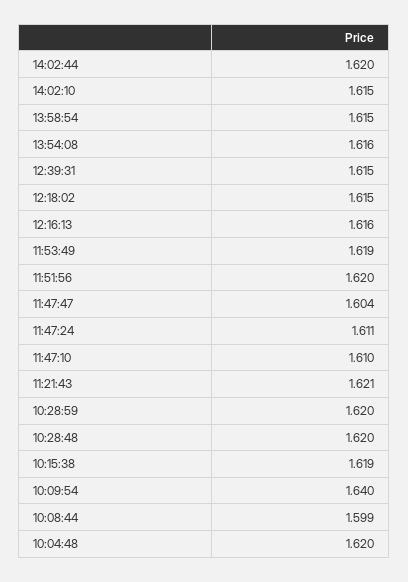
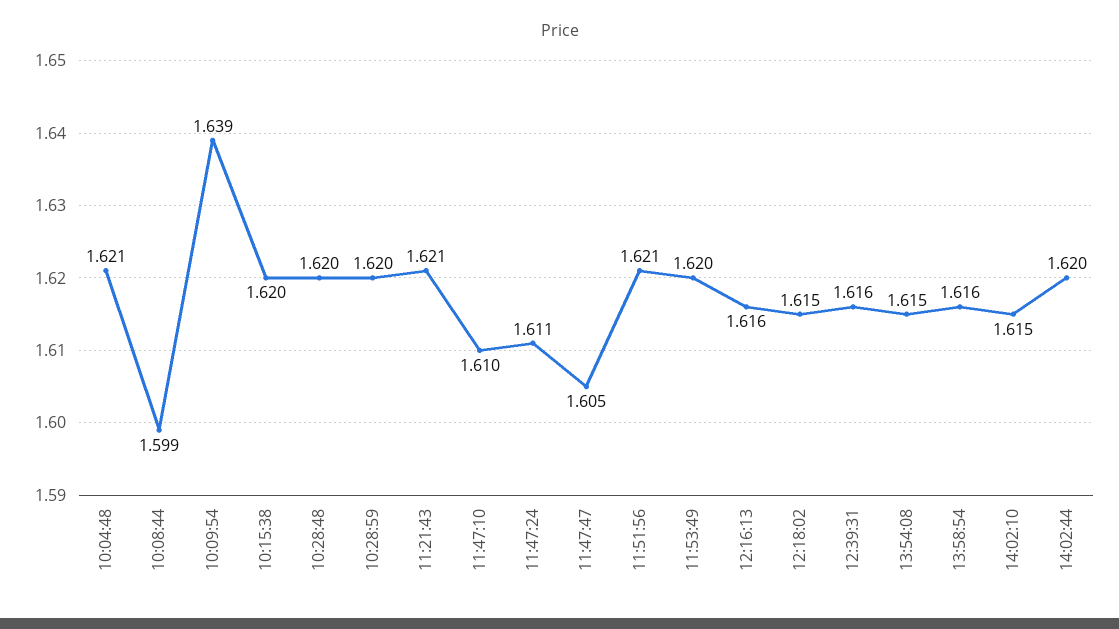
13:58:54: 1.615 -> 1.616
13:54:08: 1.616 -> 1.615
12:39:31: 1.615 -> 1.616
11:53:49: 1.619 -> 1.62
11:51:56: 1.62 -> 1.621
11:47:47: 1.604 -> 1.605
10:15:38: 1.619 -> 1.62
10:09:54: 1.64 -> 1.639
10:04:48: 1.62 -> 1.621

